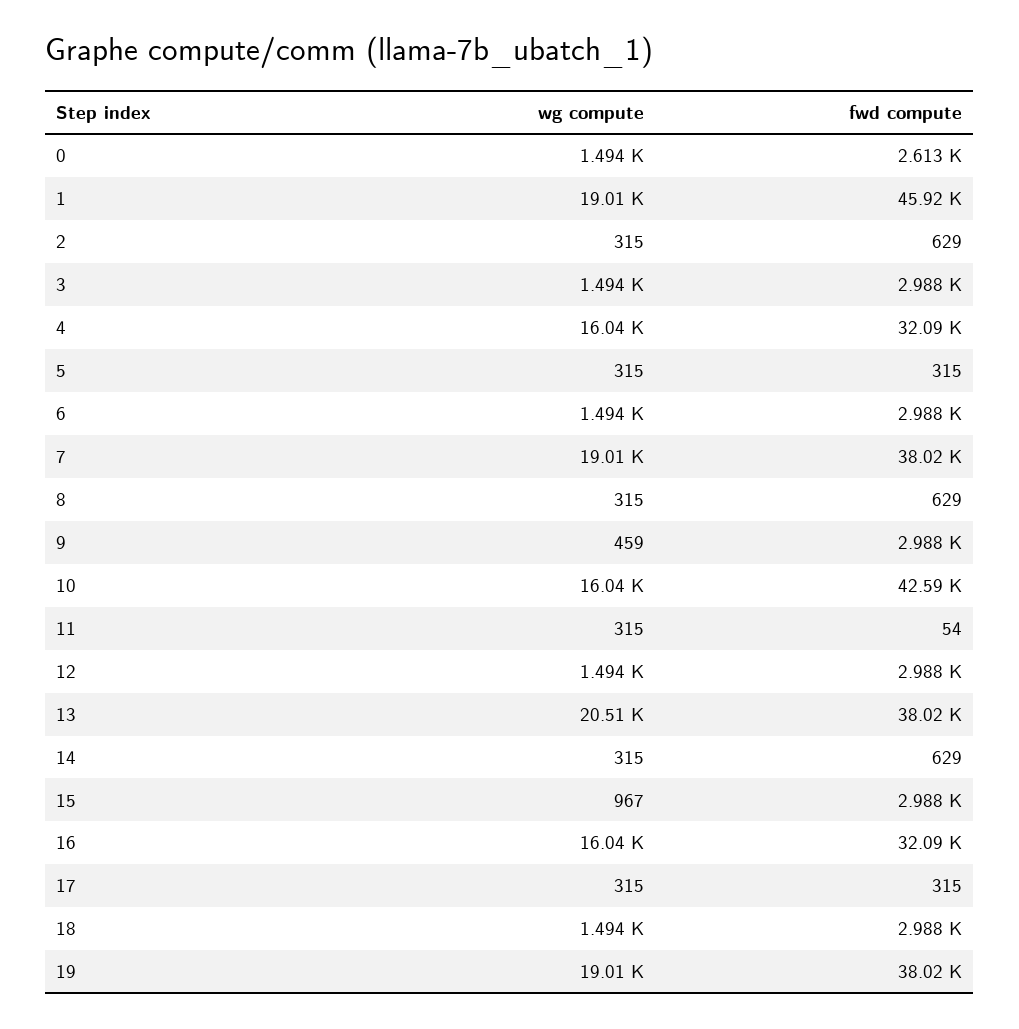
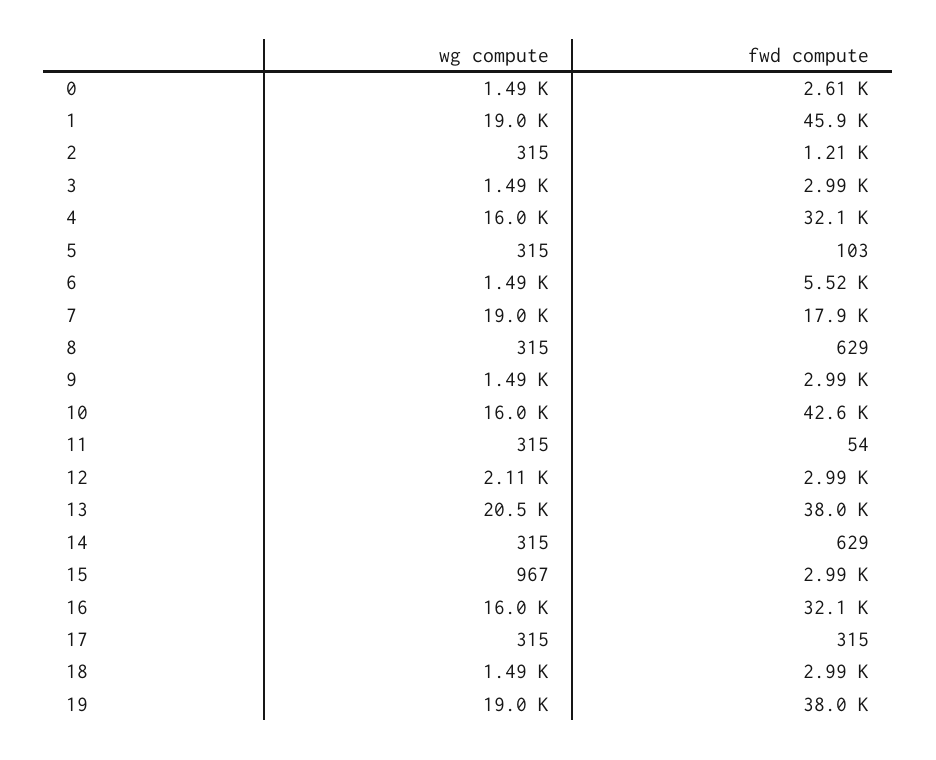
fwd compute, 2: 629 -> 1210
fwd compute, 5: 315 -> 103
fwd compute, 6: 2988 -> 5520
fwd compute, 7: 38020 -> 17900
wg compute, 9: 459 -> 1490
wg compute, 12: 1494 -> 2110

